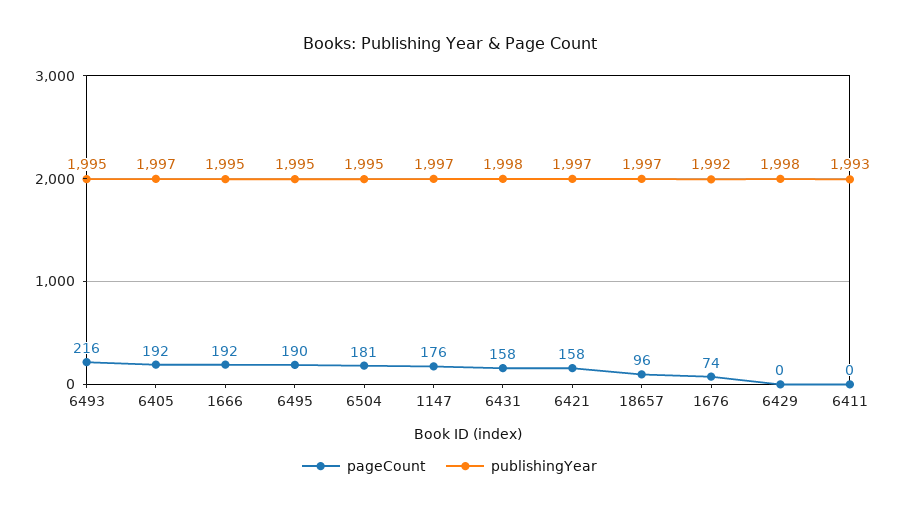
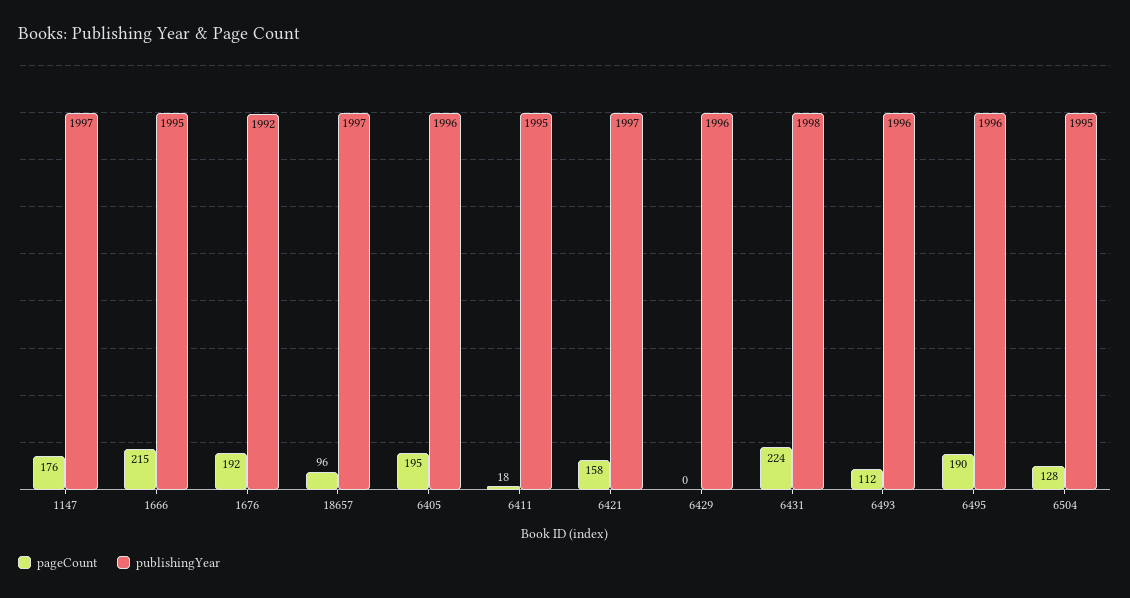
pageCount, 6493: 216 -> 112
publishingYear, 6493: 1995 -> 1996
pageCount, 6405: 192 -> 195
publishingYear, 6405: 1997 -> 1996
pageCount, 1666: 192 -> 215
publishingYear, 6495: 1995 -> 1996
pageCount, 6504: 181 -> 128
pageCount, 6431: 158 -> 224
pageCount, 1676: 74 -> 192
publishingYear, 6429: 1998 -> 1996
pageCount, 6411: 0 -> 18
publishingYear, 6411: 1993 -> 1995

